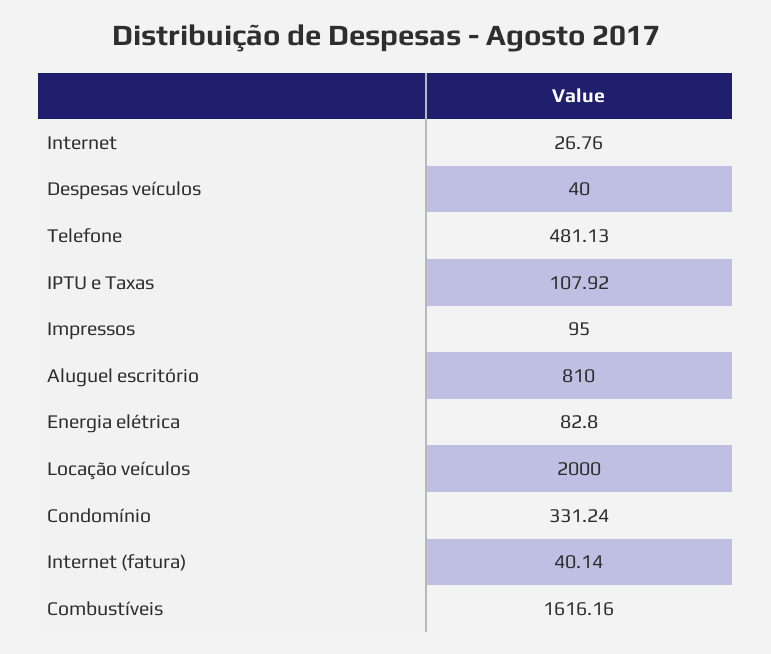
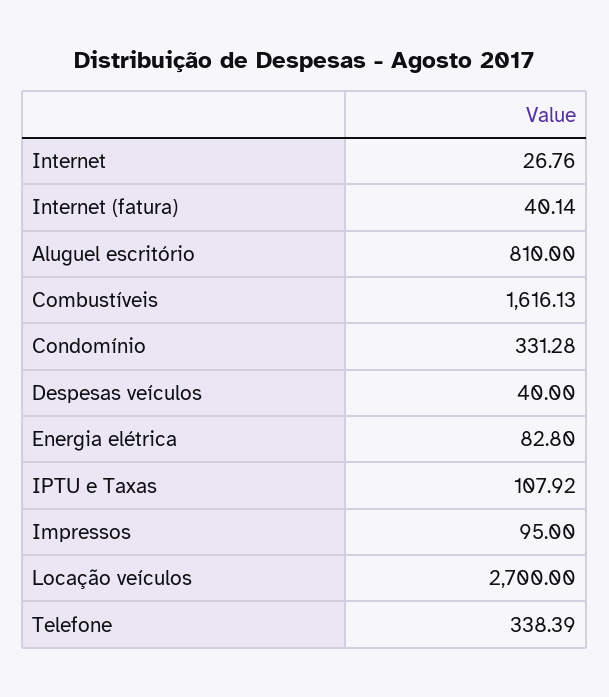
Telefone: 481.13 -> 338.39
Locação veículos: 2000 -> 2700
Condomínio: 331.24 -> 331.28
Combustíveis: 1616.16 -> 1616.13

